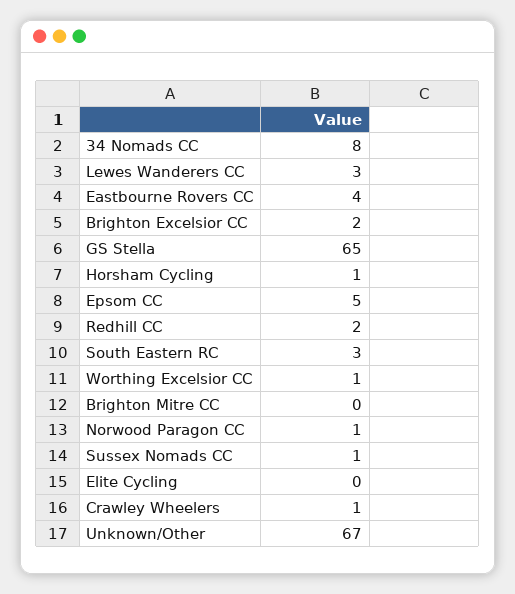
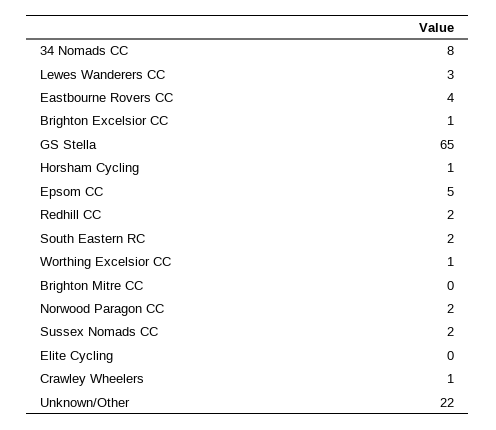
Brighton Excelsior CC: 2 -> 1
South Eastern RC: 3 -> 2
Norwood Paragon CC: 1 -> 2
Sussex Nomads CC: 1 -> 2
Unknown/Other: 67 -> 22

